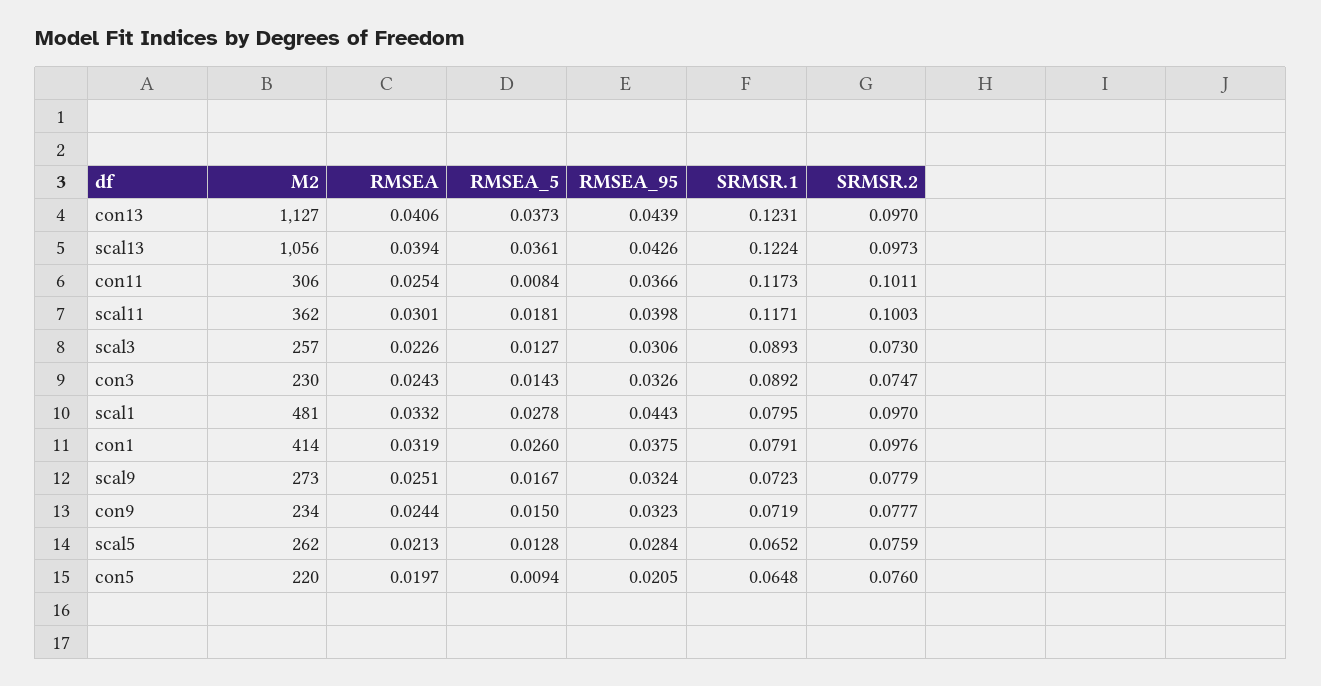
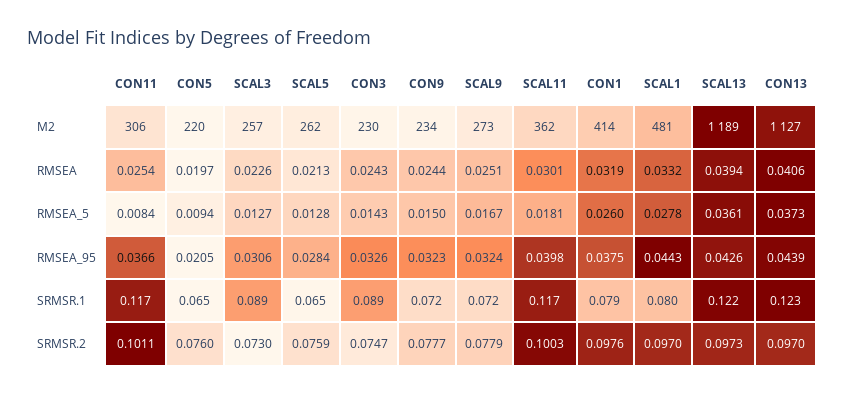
M2, scal13: 1056 -> 1189

